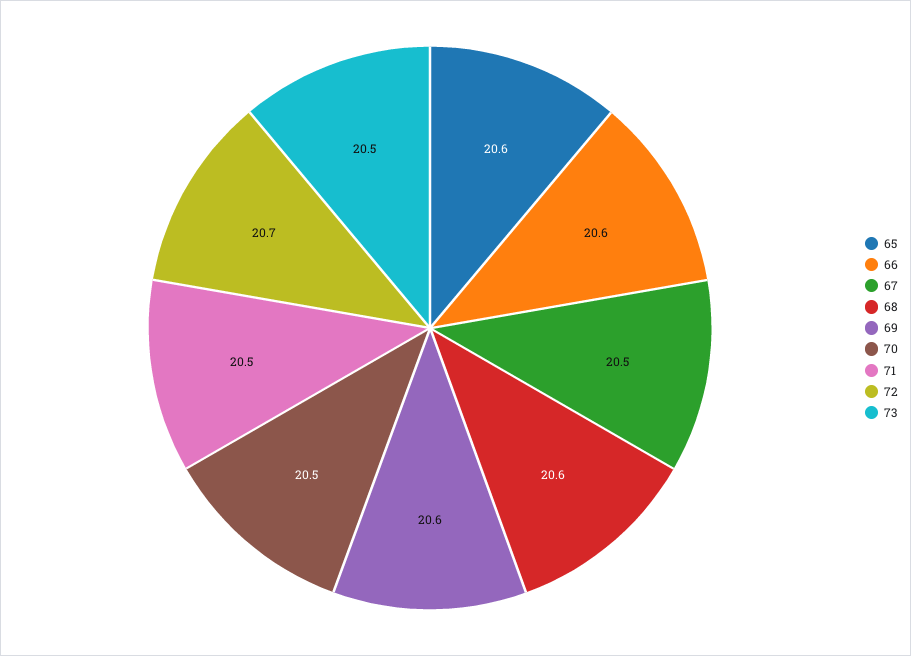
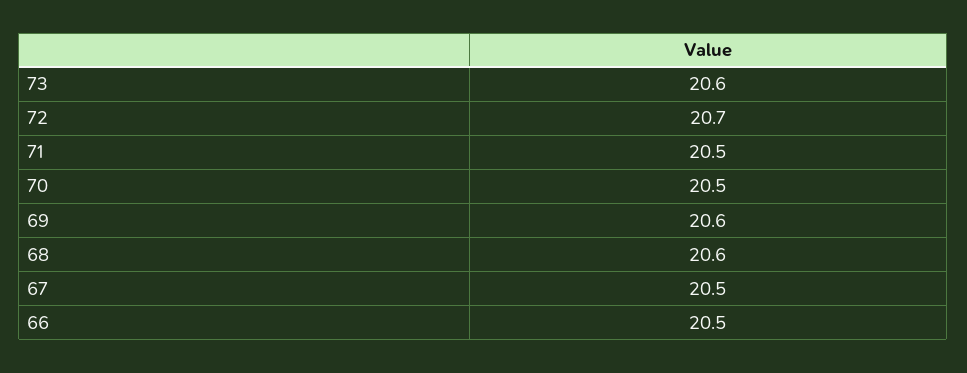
65: 20.6 -> none
66: 20.6 -> 20.5
73: 20.5 -> 20.6

